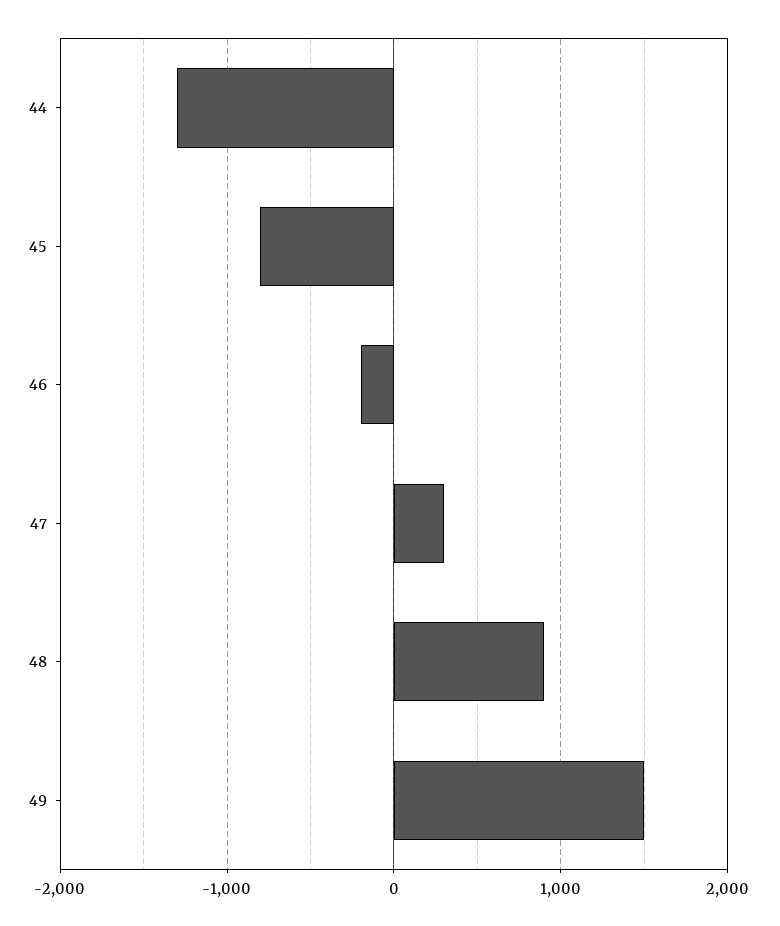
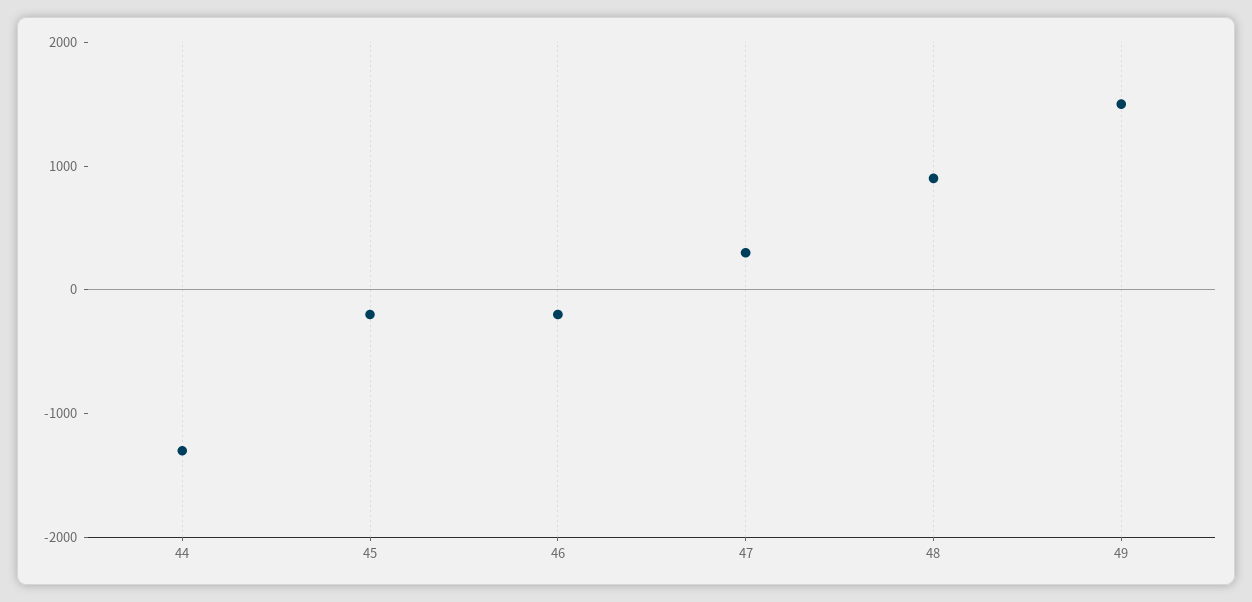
45: -800 -> -200

